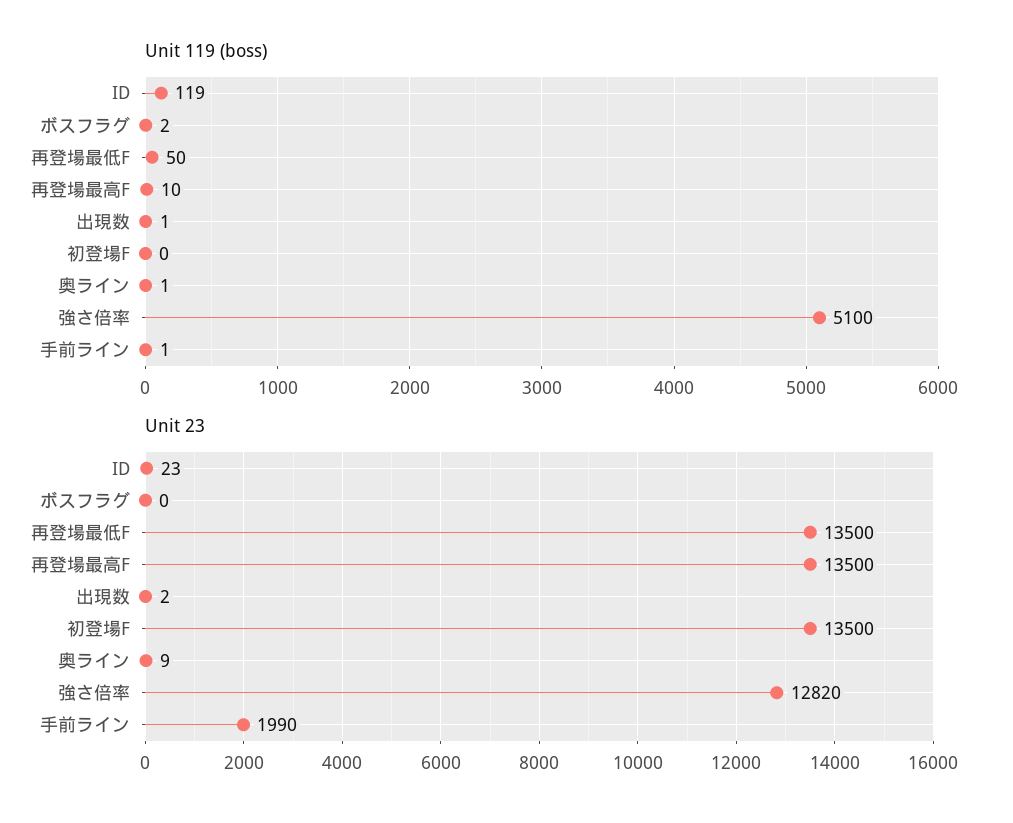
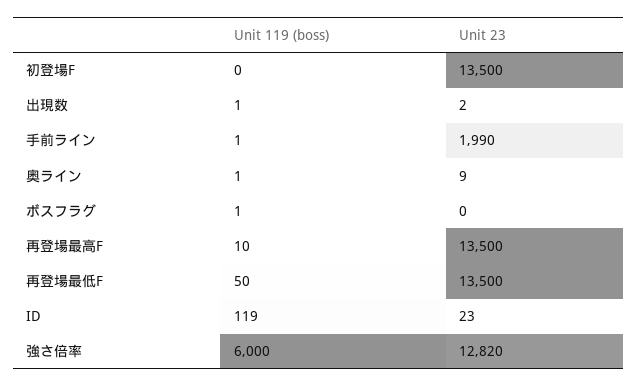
Unit 119 (boss), ボスフラグ: 2 -> 1
Unit 119 (boss), 強さ倍率: 5100 -> 6000

